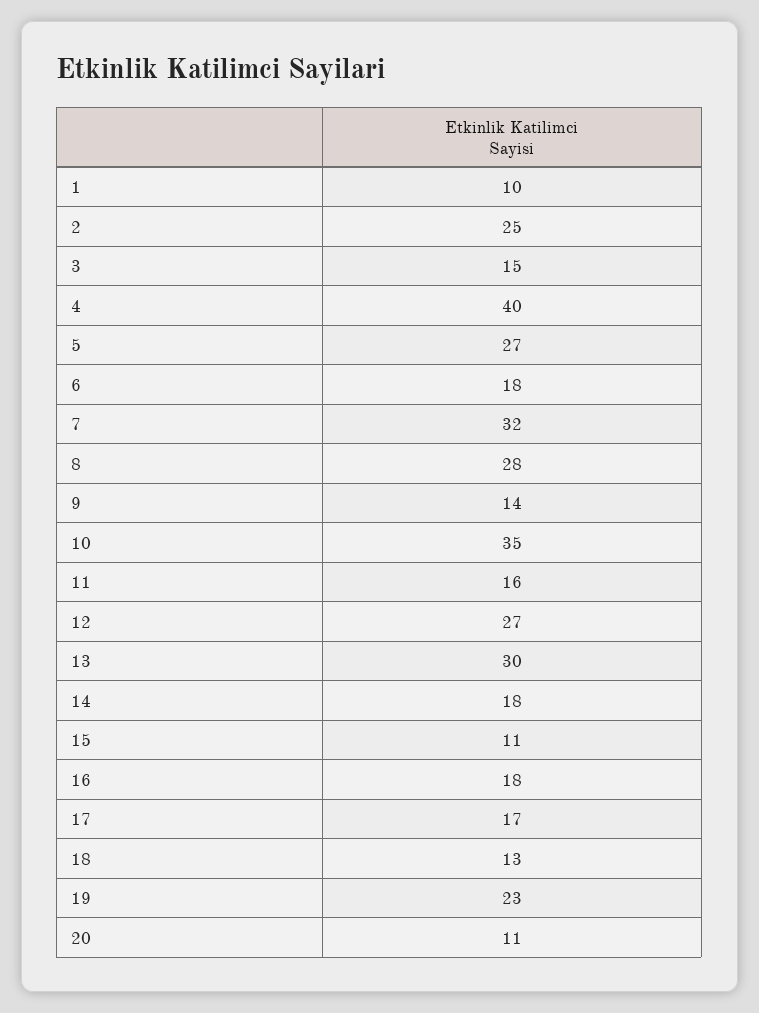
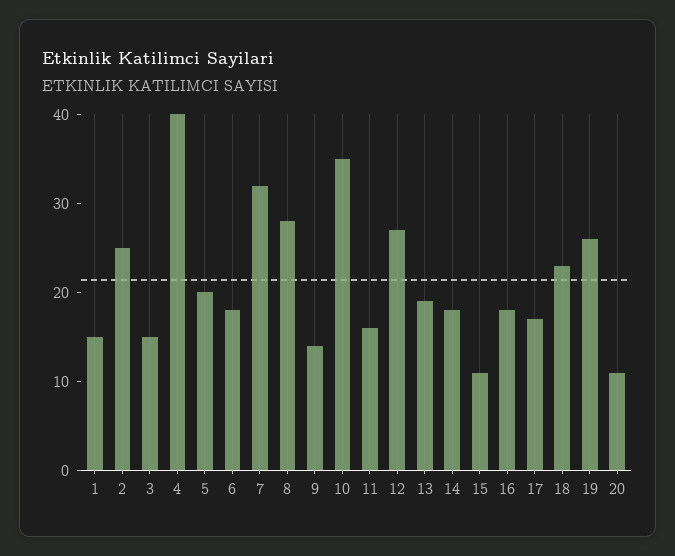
1: 10 -> 15
5: 27 -> 20
13: 30 -> 19
18: 13 -> 23
19: 23 -> 26

